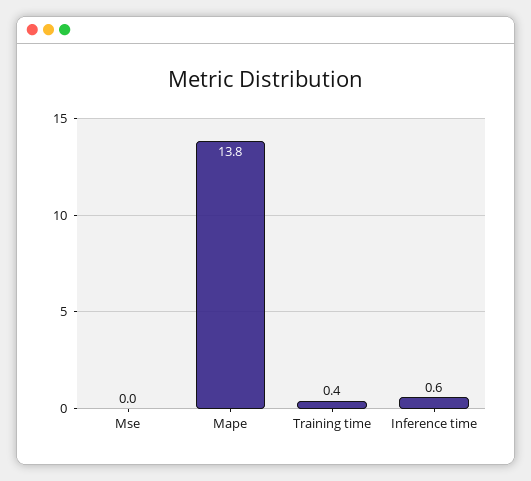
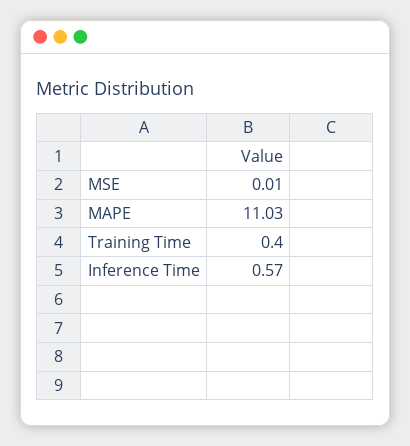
Mape: 13.8 -> 11.03

